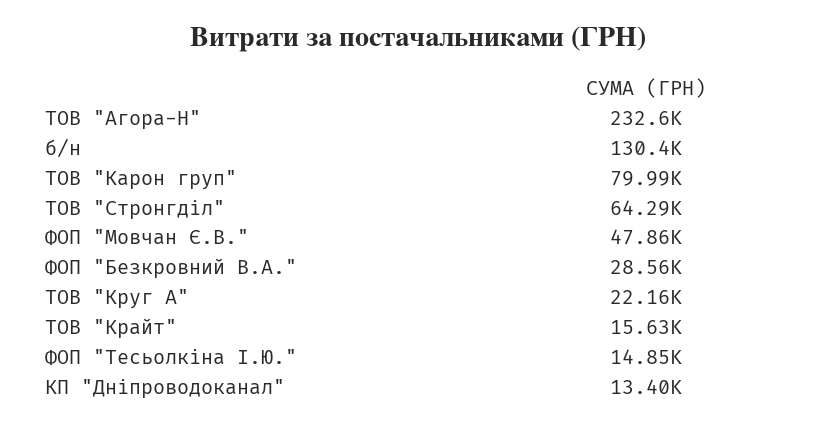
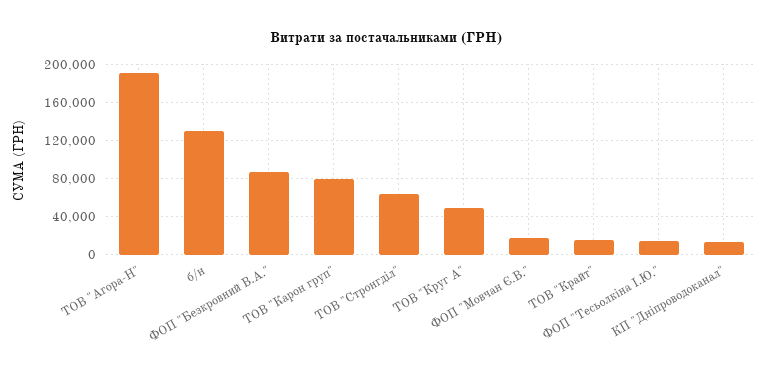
ТОВ "Агора-Н": 232600 -> 190000
ФОП "Мовчан Є.В.": 47860 -> 20000
ФОП "Безкровний В.А.": 28560 -> 90000
ТОВ "Круг А": 22160 -> 50000

